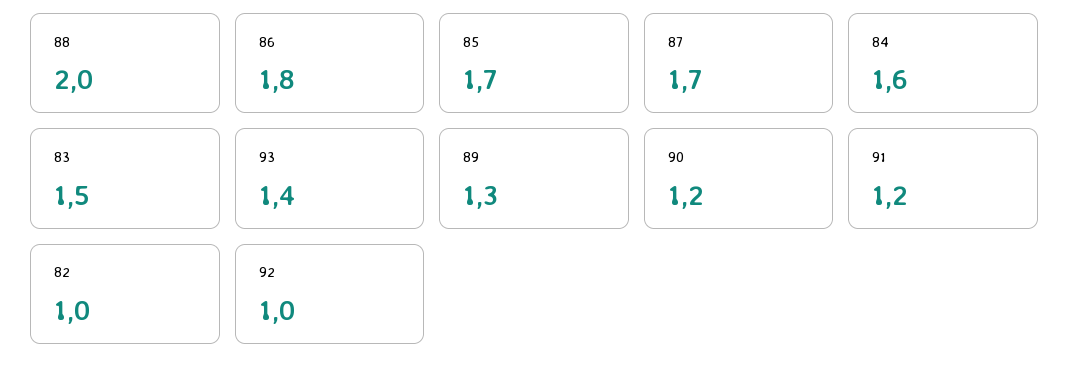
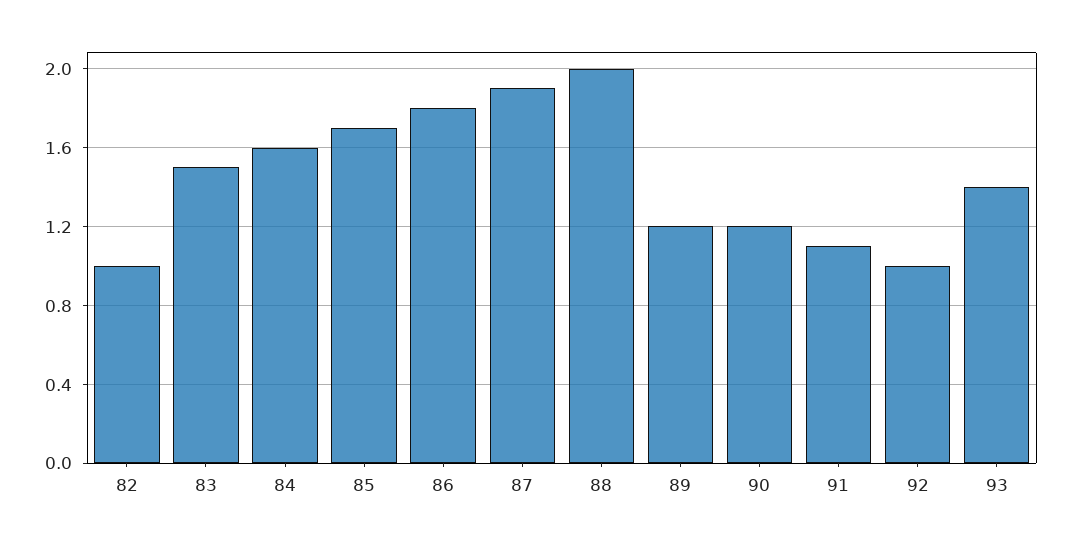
87: 1.7 -> 1.9
89: 1.3 -> 1.2
91: 1.2 -> 1.1

